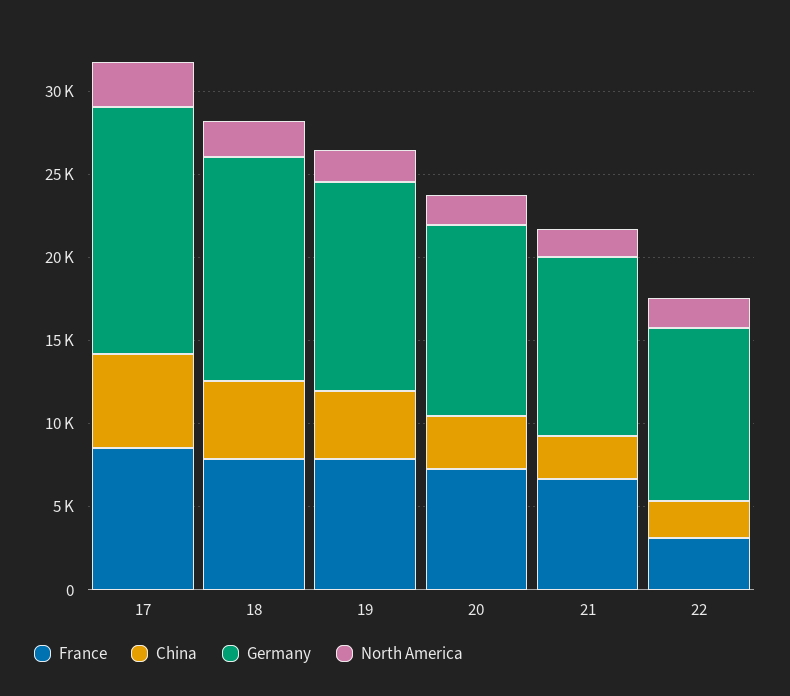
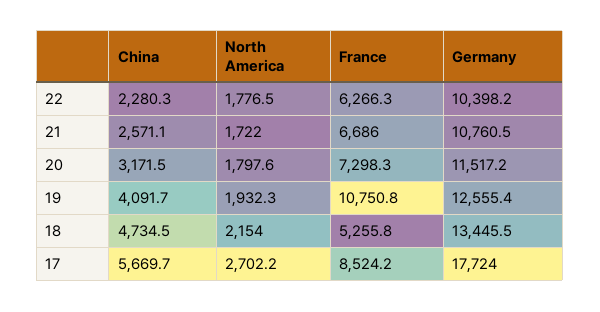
Germany, 17: 15000 -> 17724
France, 18: 8000 -> 5255.8
France, 19: 8000 -> 10750.8
France, 22: 3000 -> 6266.3

